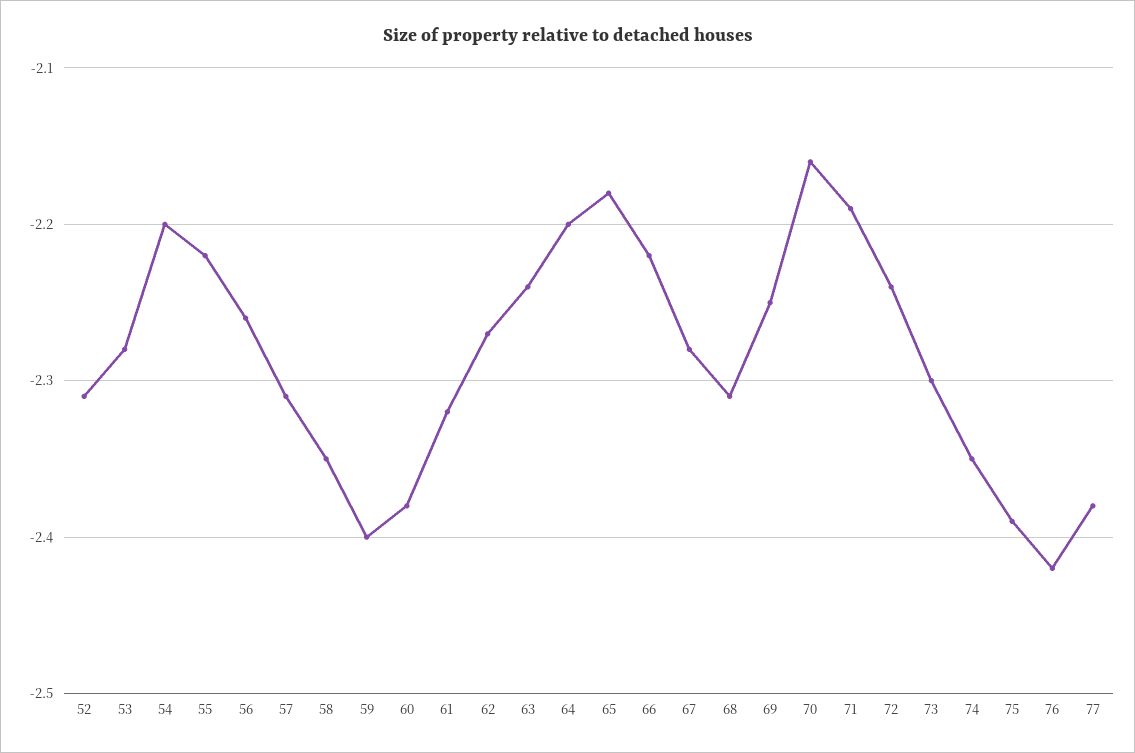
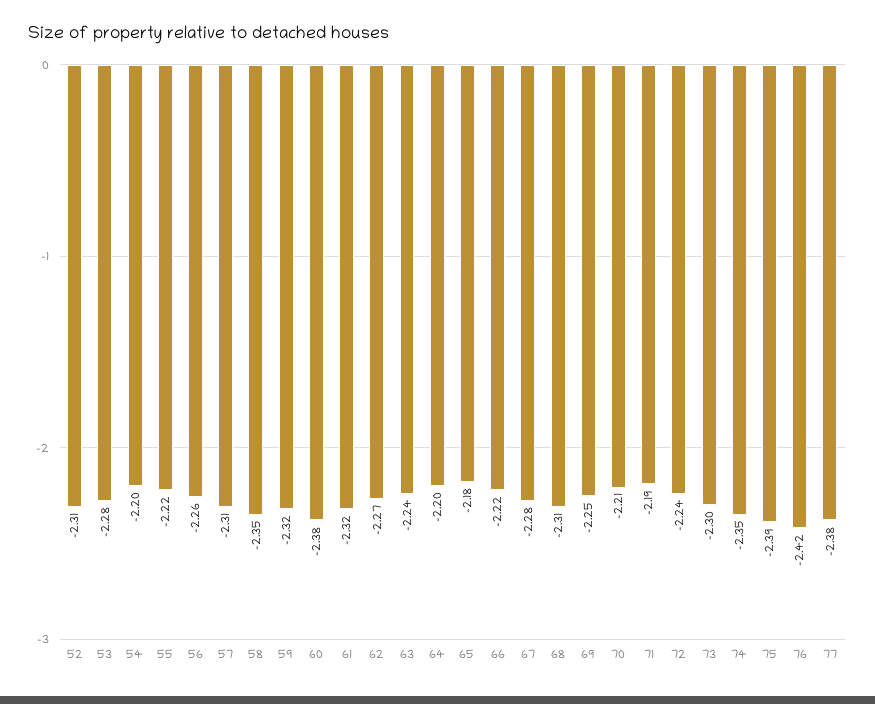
59: -2.4 -> -2.32
70: -2.16 -> -2.21

